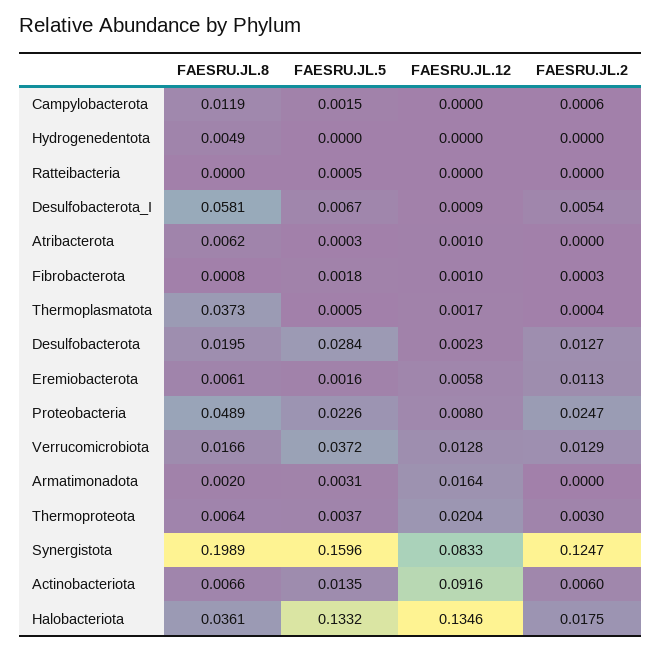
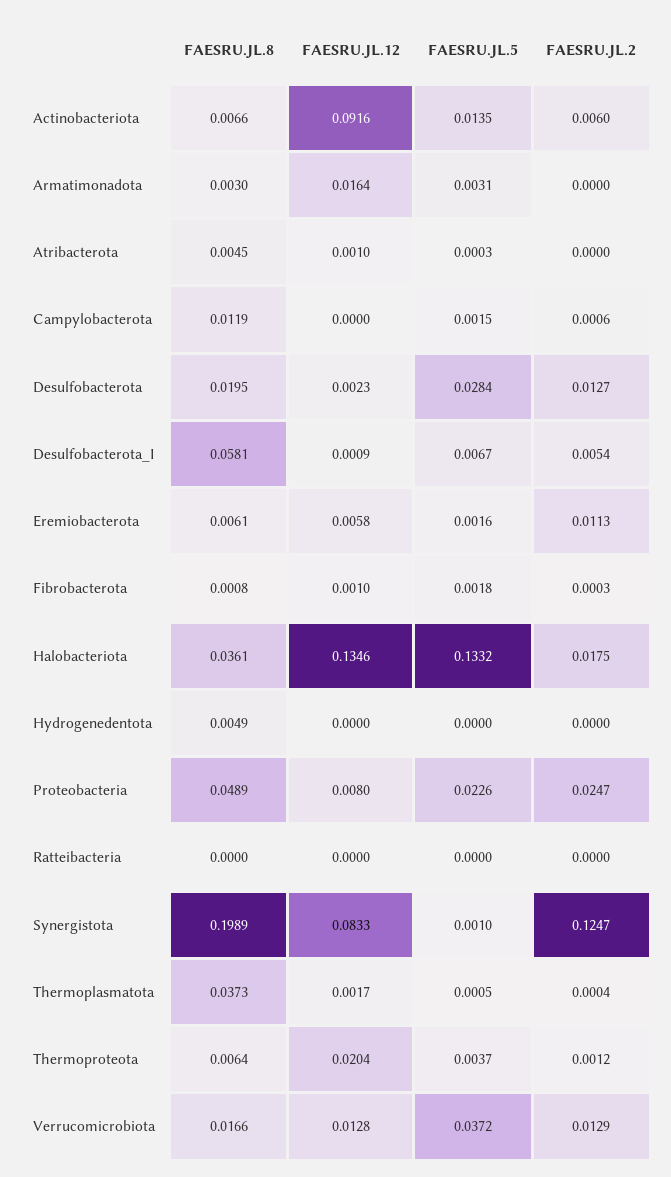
FAESRU.JL.5, Ratteibacteria: 0.0005 -> 0
FAESRU.JL.8, Atribacterota: 0.0062 -> 0.0045
FAESRU.JL.8, Armatimonadota: 0.002 -> 0.003
FAESRU.JL.2, Thermoproteota: 0.003 -> 0.0012
FAESRU.JL.5, Synergistota: 0.1596 -> 0.001

